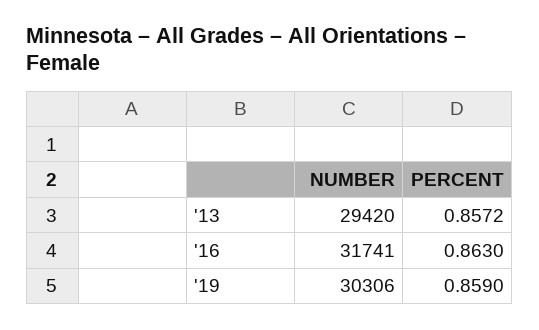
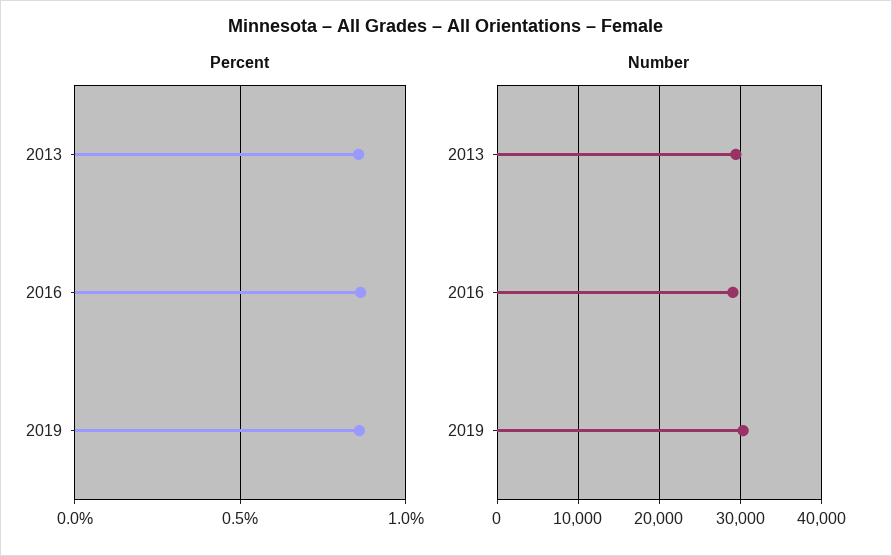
NUMBER, '16: 31741 -> 29000

